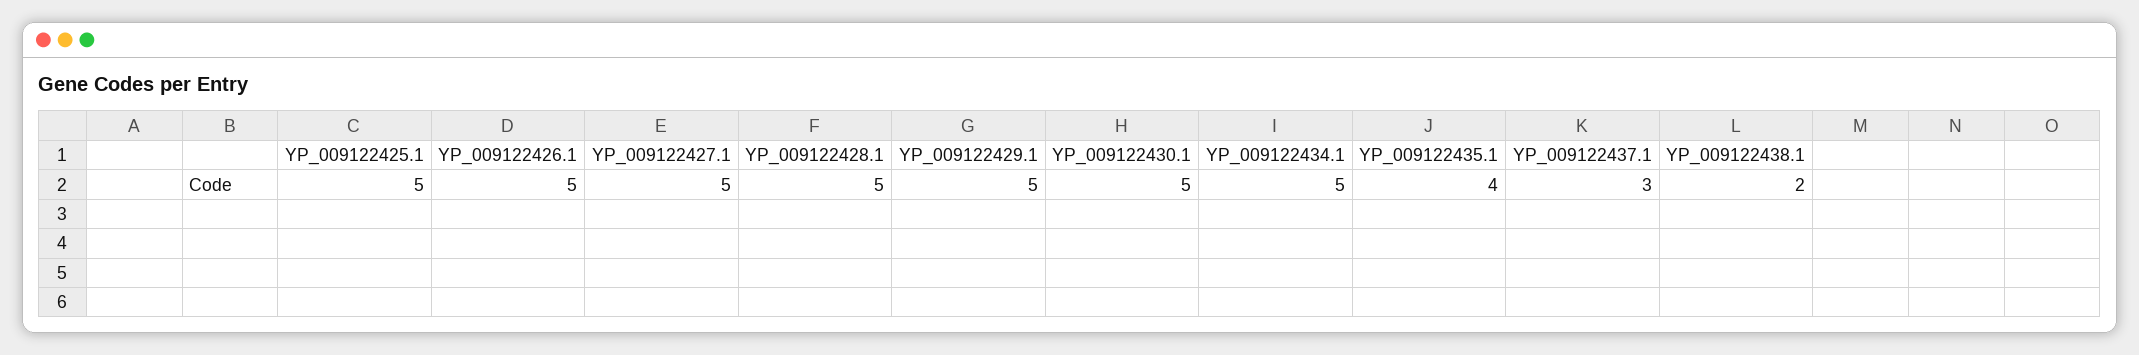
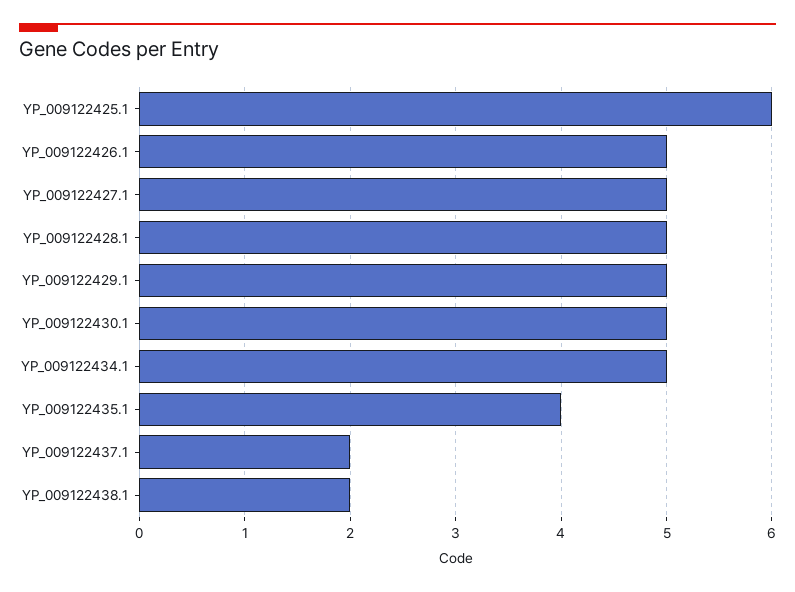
YP_009122425.1: 5 -> 6
YP_009122437.1: 3 -> 2

